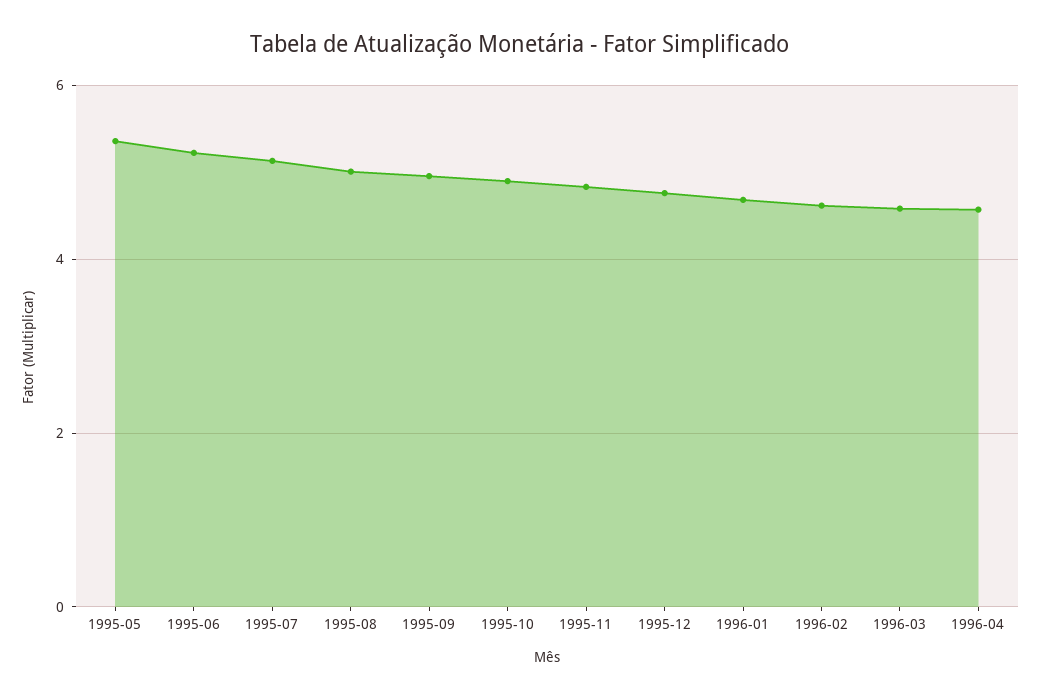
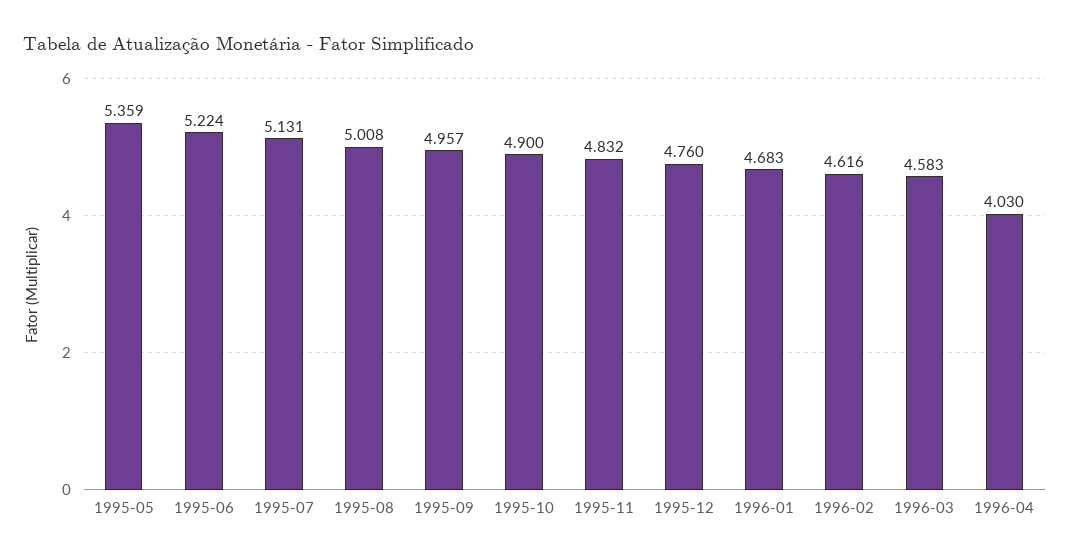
1996-04: 4.6 -> 4.03

